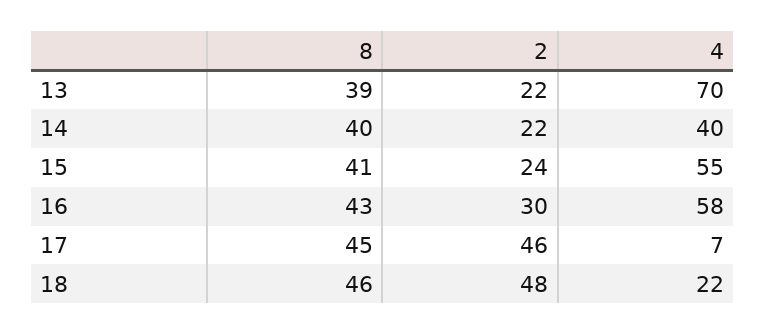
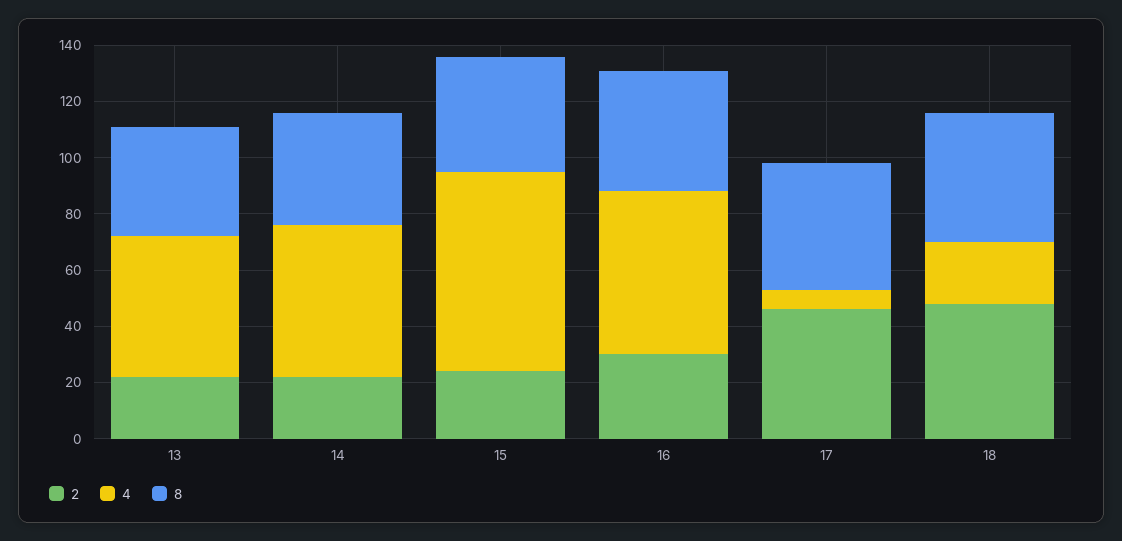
4, 13: 70 -> 50
4, 14: 40 -> 55
4, 15: 55 -> 70

